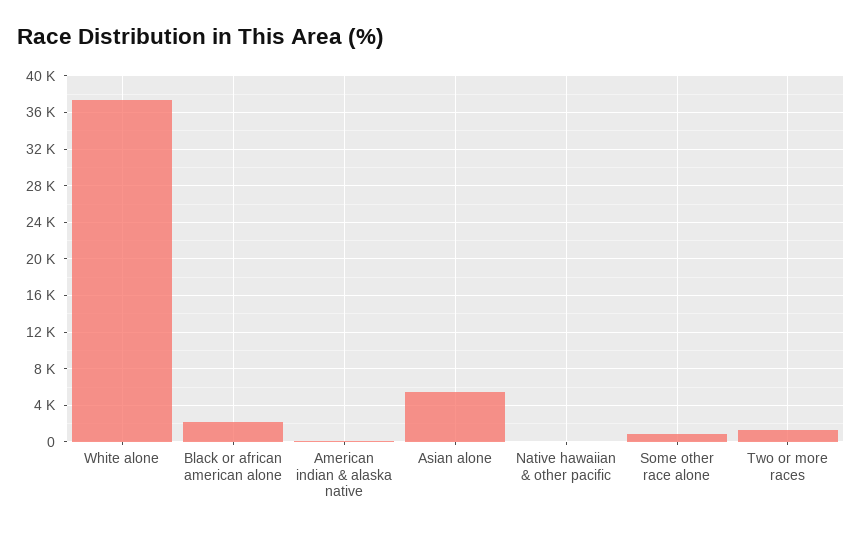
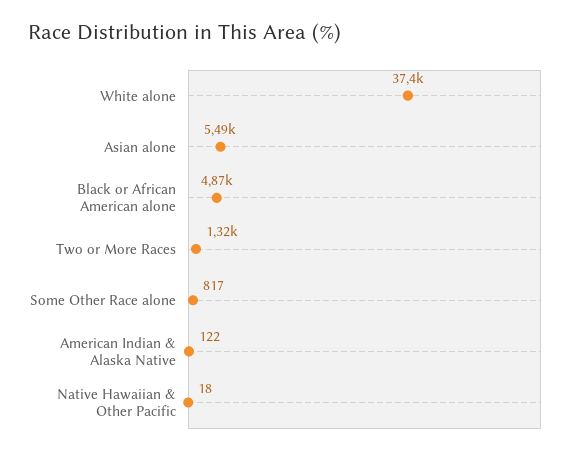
Black or african american alone: 2000 -> 4870

